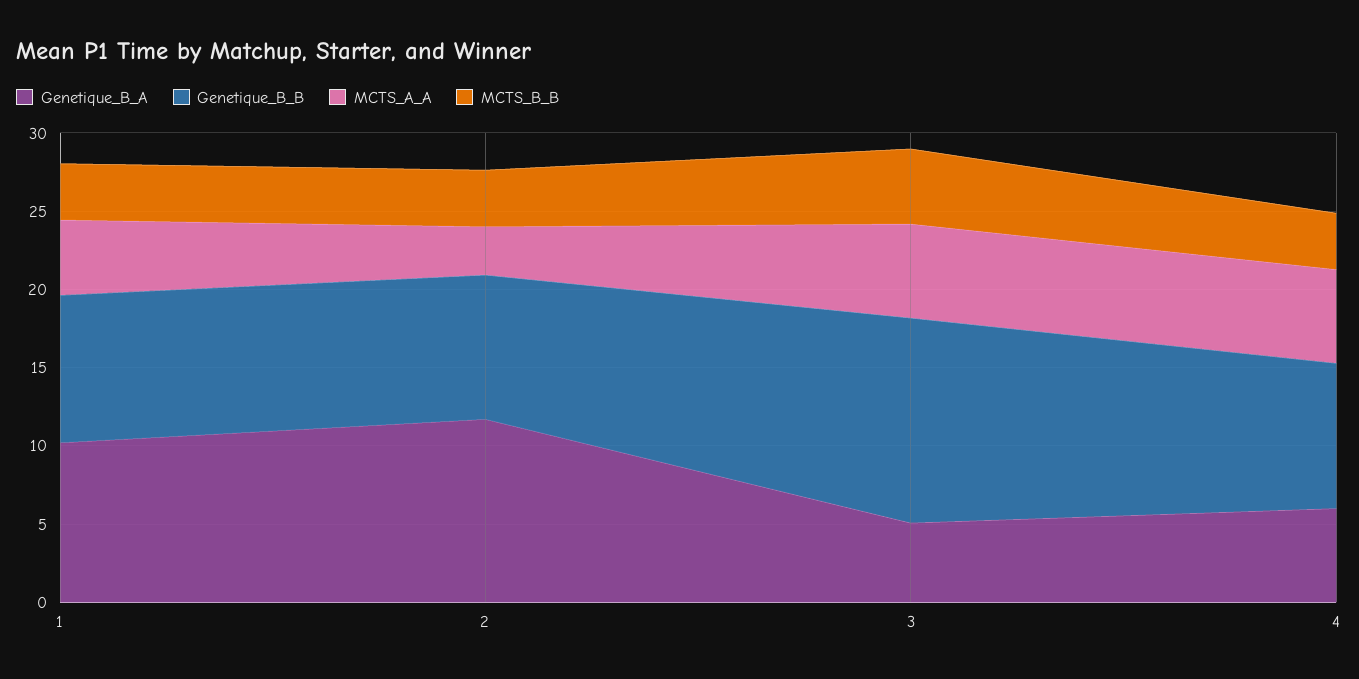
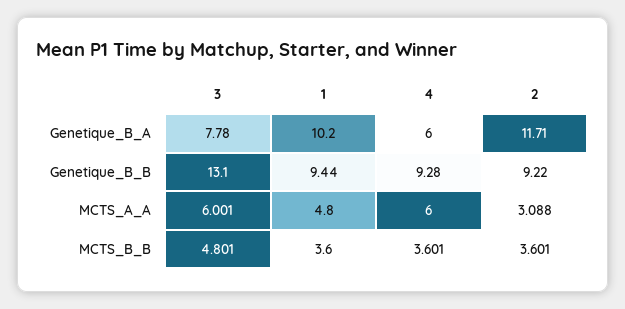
Genetique_B_A, 3: 5 -> 7.78

